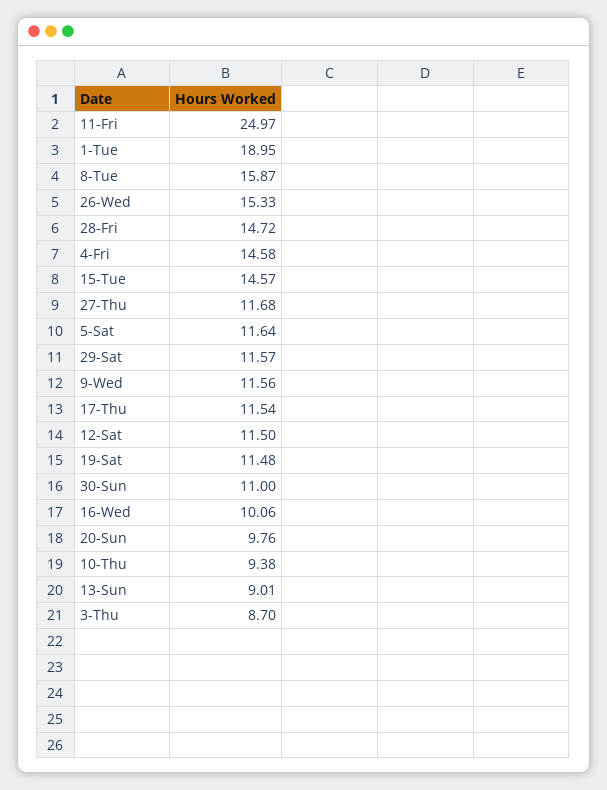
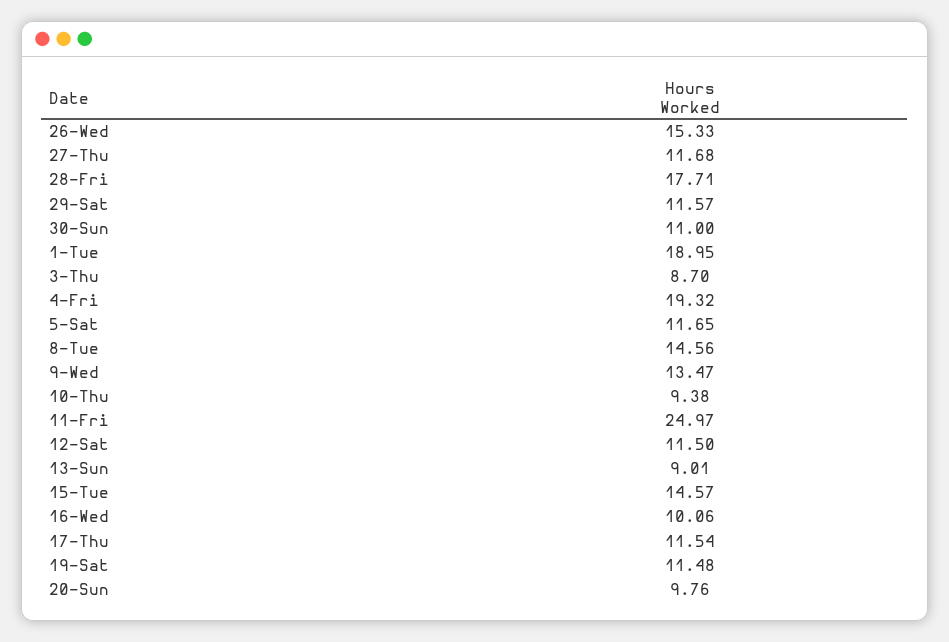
8-Tue: 15.87 -> 14.56
28-Fri: 14.72 -> 17.71
4-Fri: 14.58 -> 19.32
5-Sat: 11.64 -> 11.65
9-Wed: 11.56 -> 13.47

